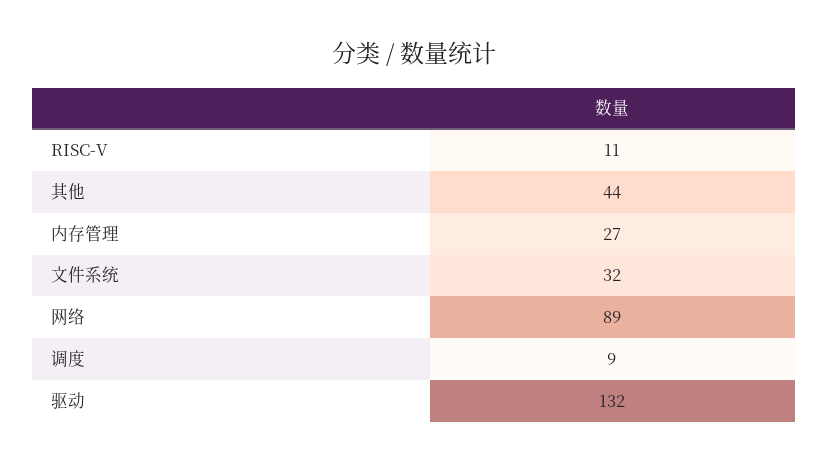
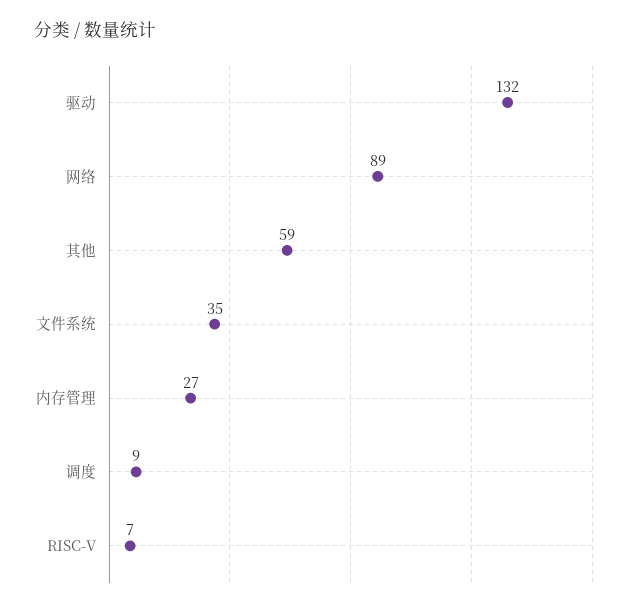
RISC-V: 11 -> 7
其他: 44 -> 59
文件系统: 32 -> 35

